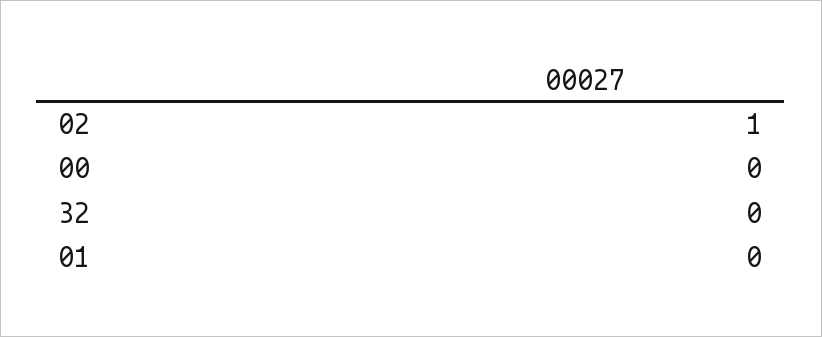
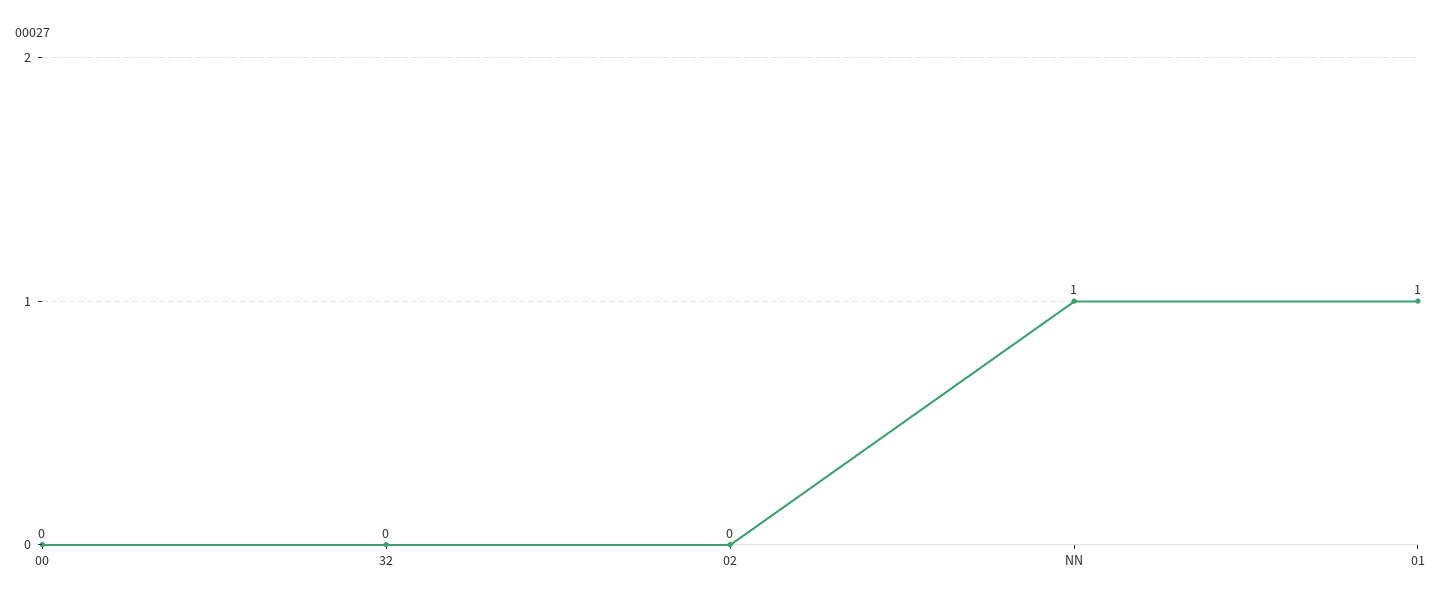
02: 1 -> 0
01: 0 -> 1
NN: none -> 1

